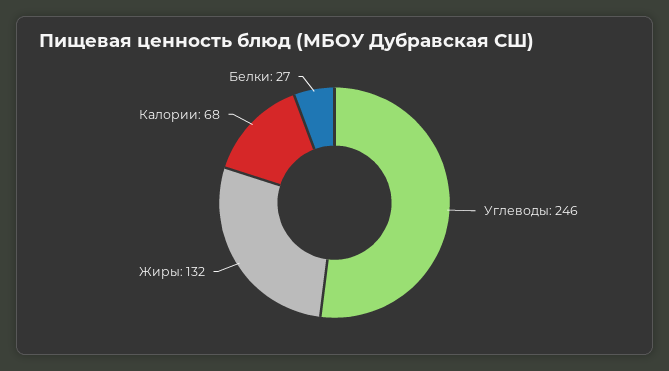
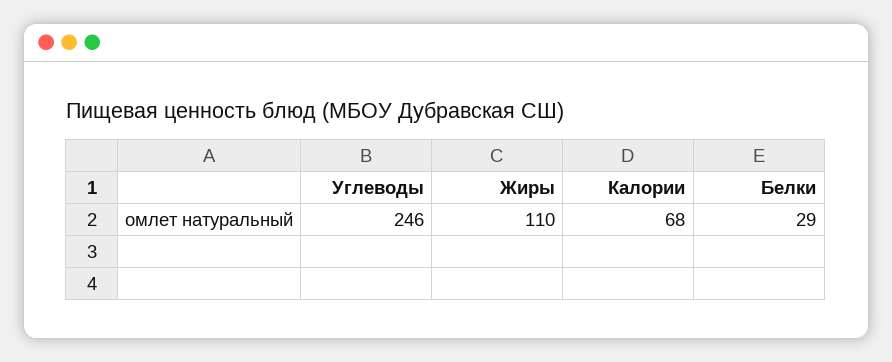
Жиры: 132 -> 110
Белки: 27 -> 29

